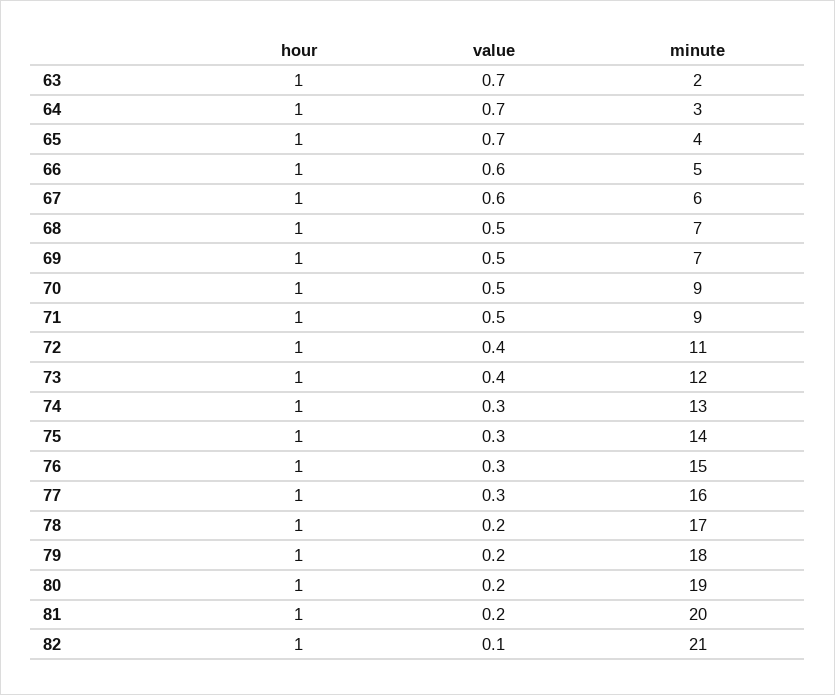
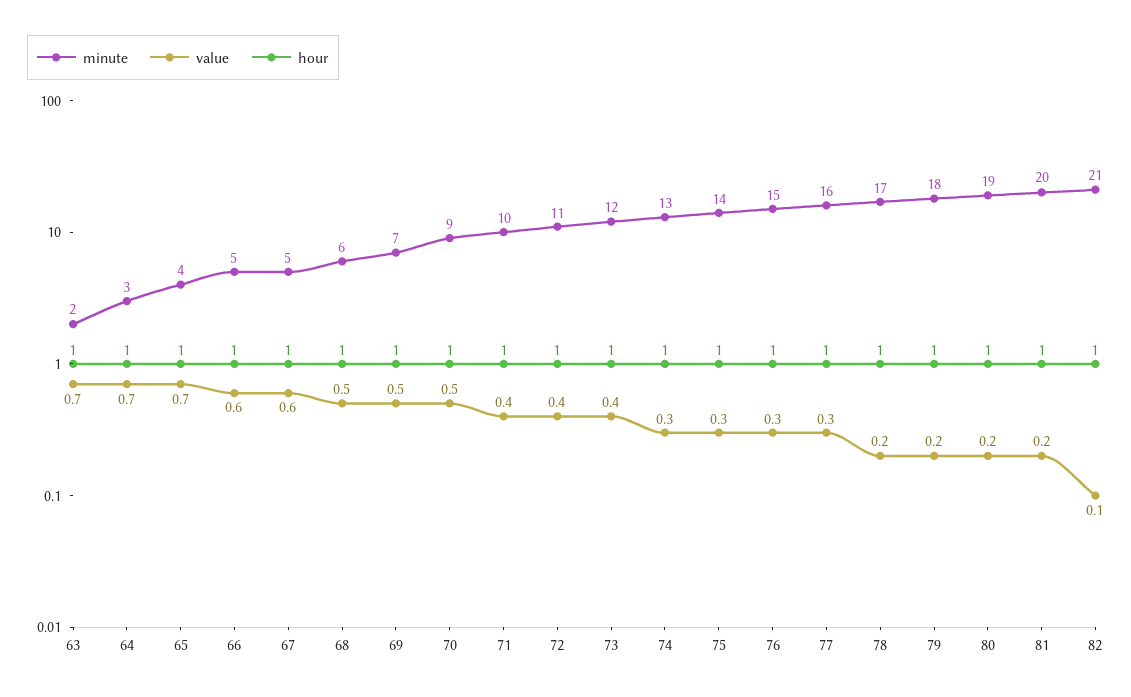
minute, 67: 6 -> 5
minute, 68: 7 -> 6
value, 71: 0.5 -> 0.4
minute, 71: 9 -> 10

